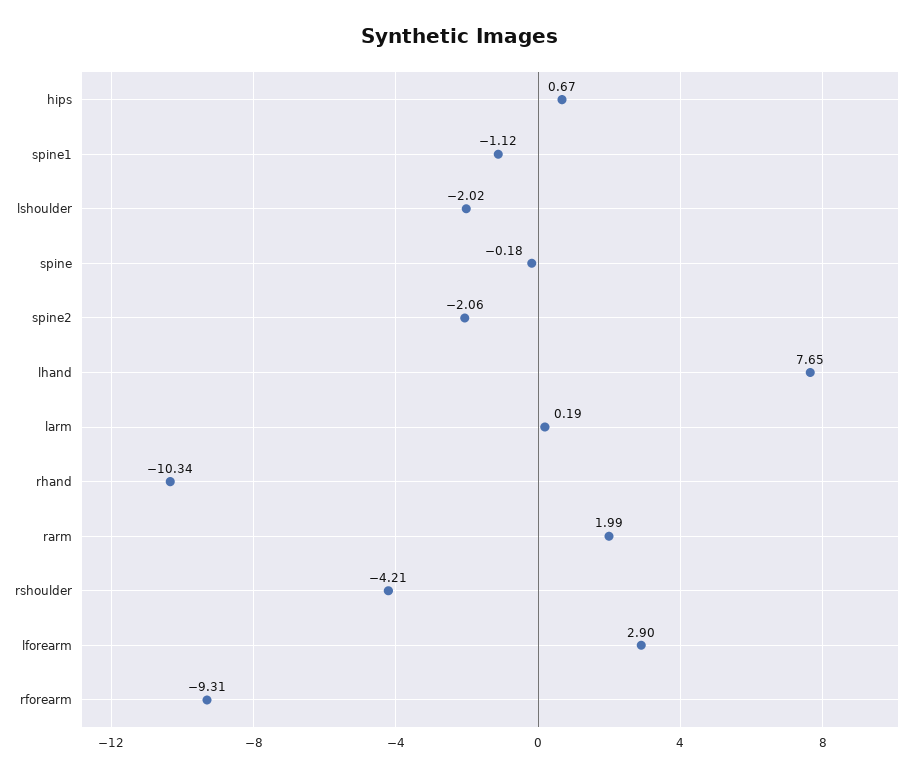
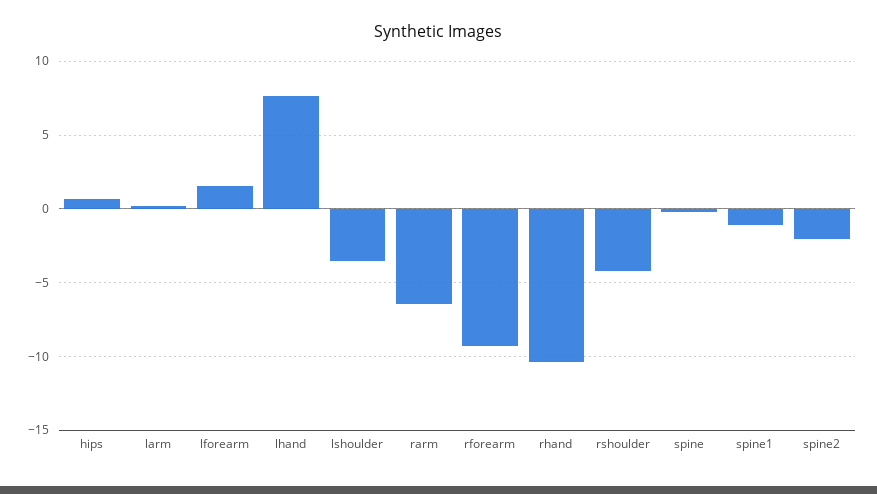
lshoulder: -2.02 -> -3.5
rarm: 1.99 -> -6.5
lforearm: 2.9 -> 1.5

